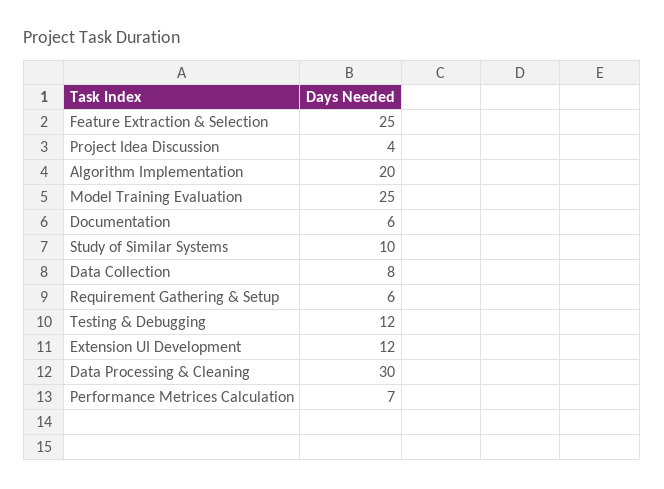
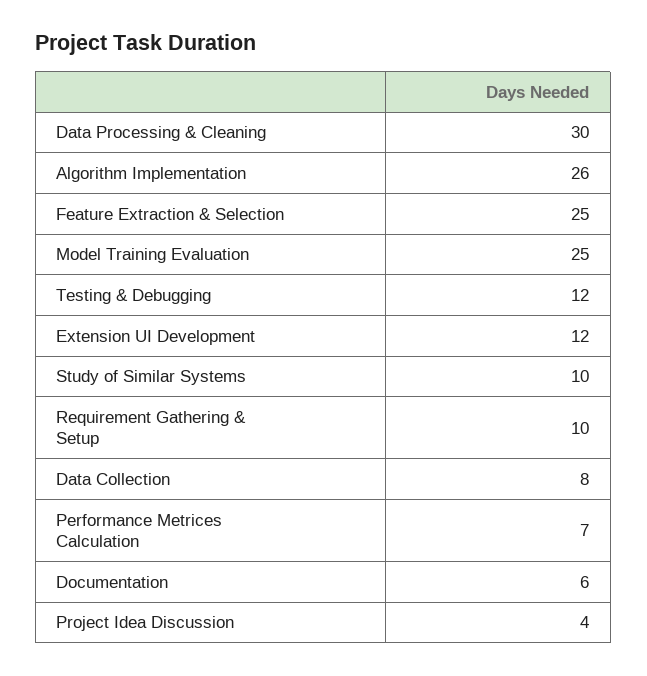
Algorithm Implementation: 20 -> 26
Requirement Gathering & Setup: 6 -> 10

